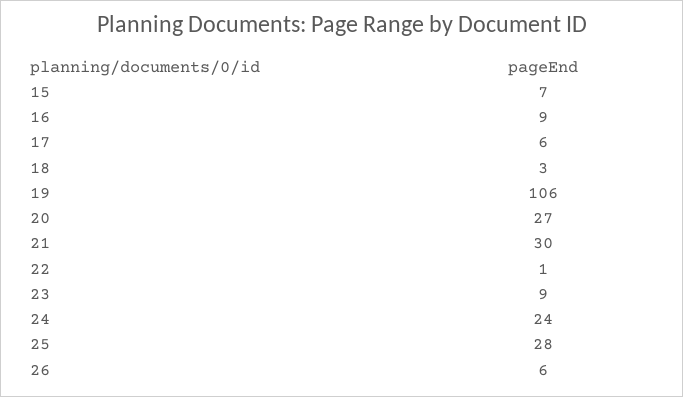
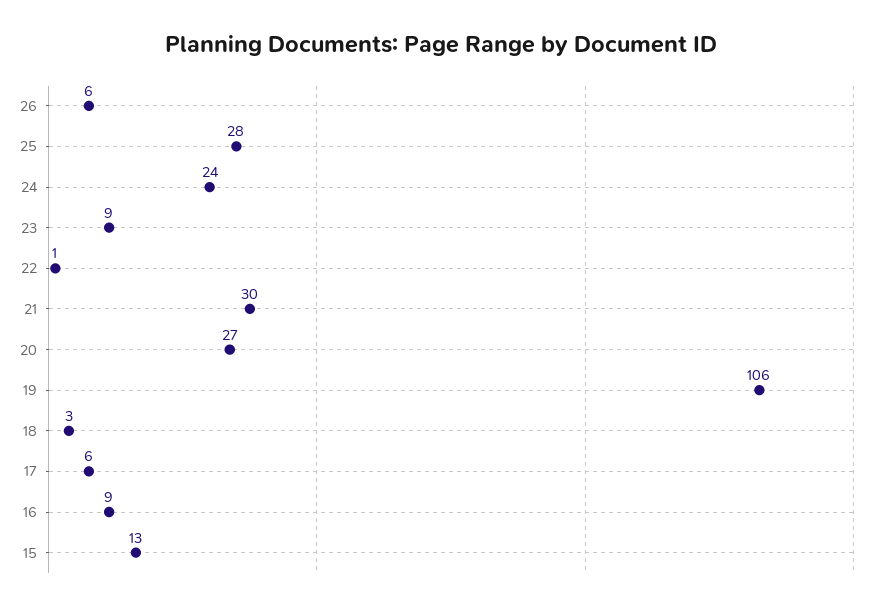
15: 7 -> 13

